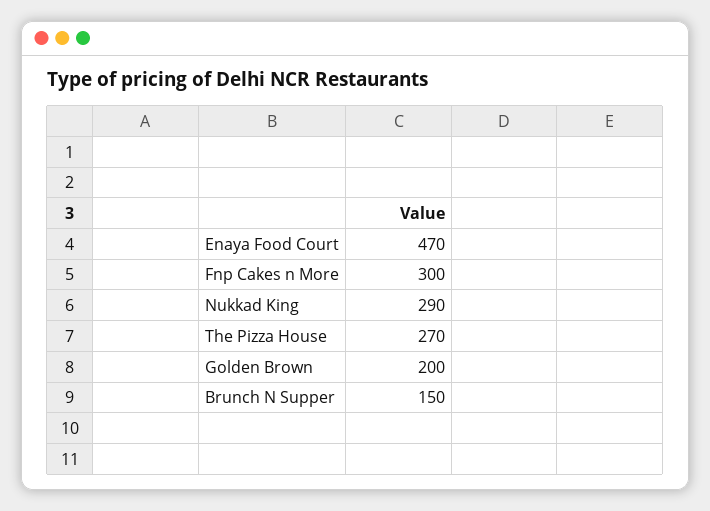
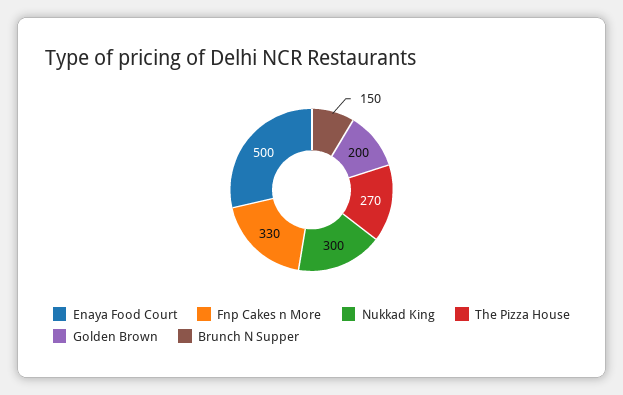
Enaya Food Court: 470 -> 500
Fnp Cakes n More: 300 -> 330
Nukkad King: 290 -> 300

